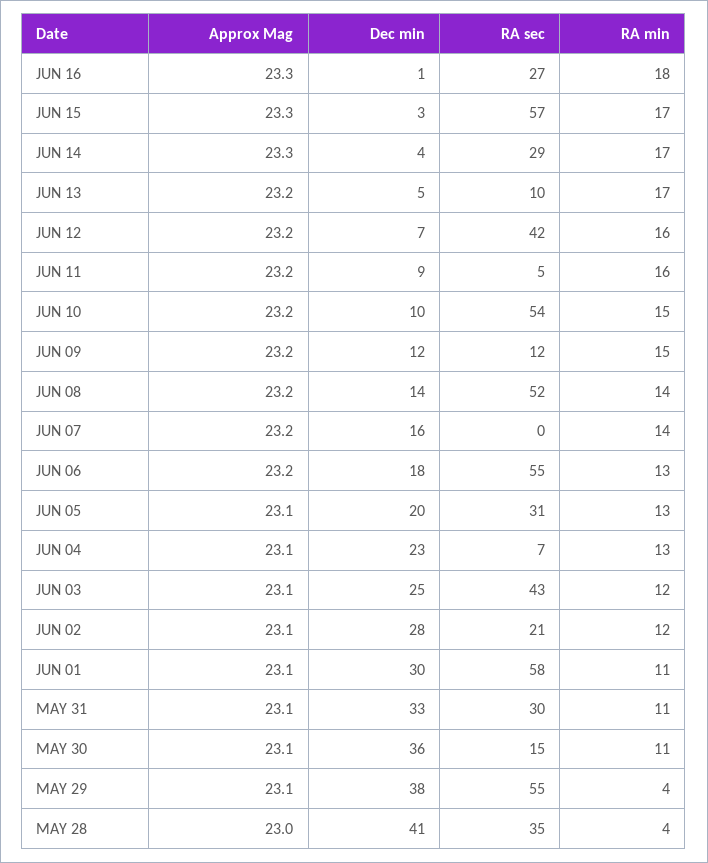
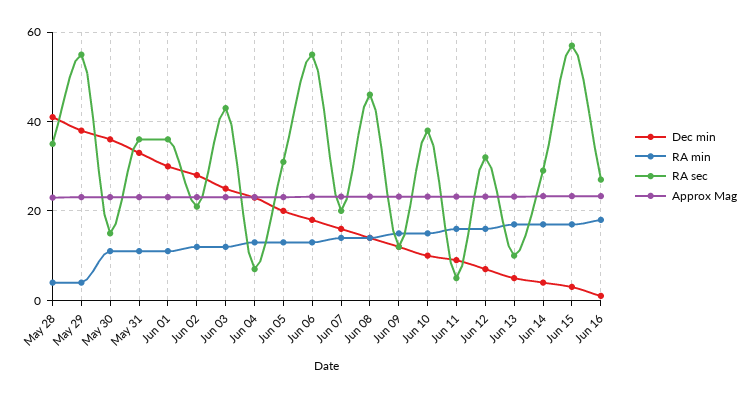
RA sec, JUN 12: 42 -> 32
RA sec, JUN 10: 54 -> 38
RA sec, JUN 08: 52 -> 46
RA sec, JUN 07: 0 -> 20
RA sec, JUN 01: 58 -> 36
RA sec, MAY 31: 30 -> 36

